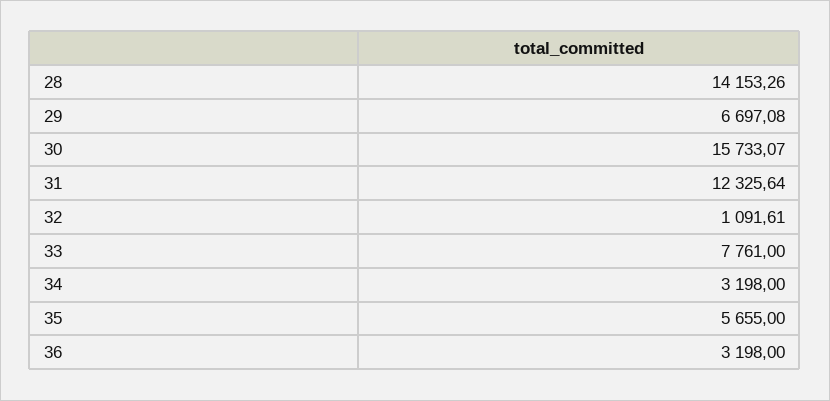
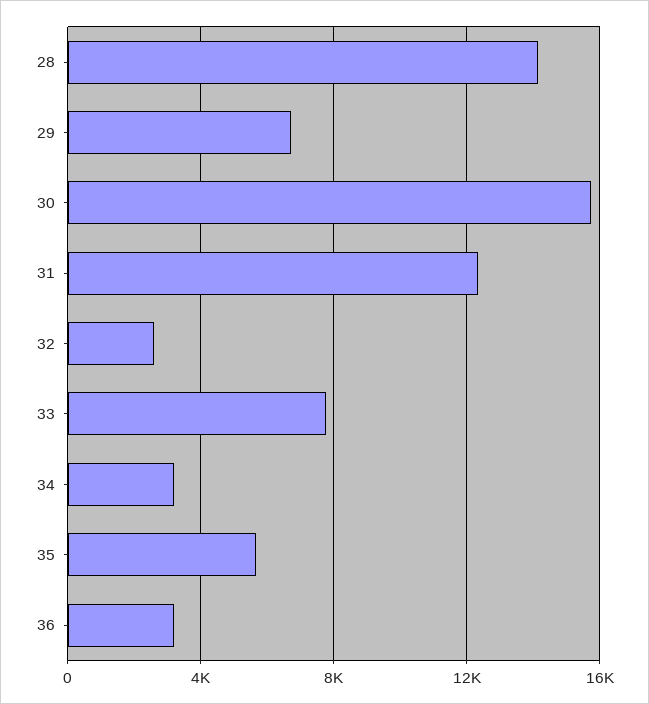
32: 1091.61 -> 2500

